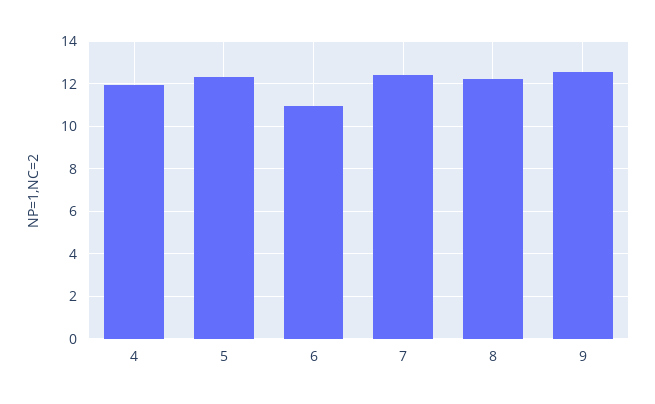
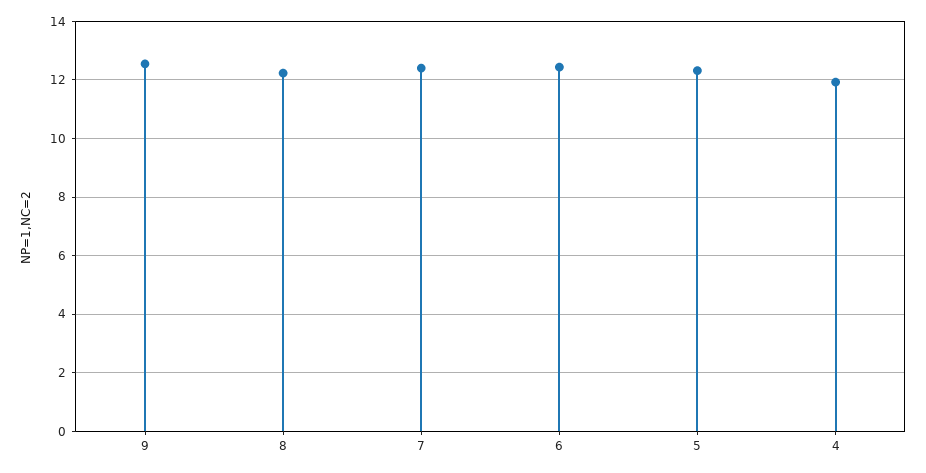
6: 11 -> 12.5

